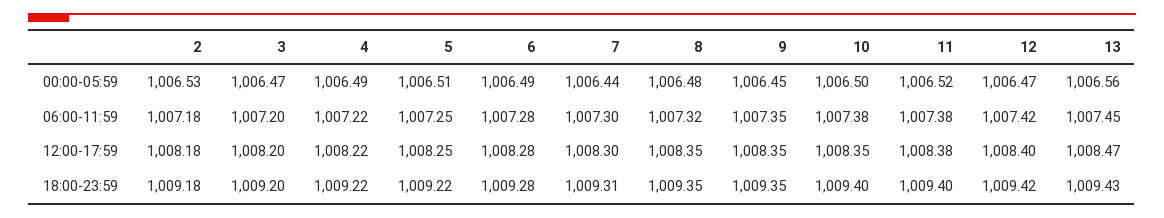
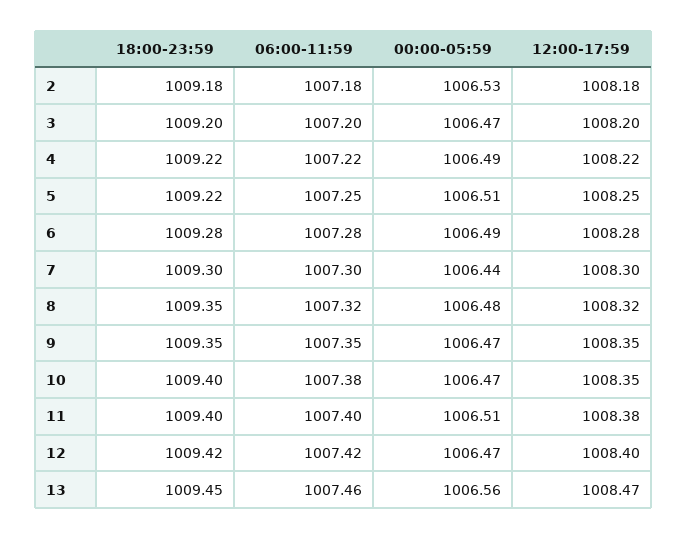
9, 00:00-05:59: 1006.45 -> 1006.47
10, 00:00-05:59: 1006.5 -> 1006.47
11, 00:00-05:59: 1006.52 -> 1006.51
11, 06:00-11:59: 1007.38 -> 1007.4
13, 06:00-11:59: 1007.45 -> 1007.46
8, 12:00-17:59: 1008.35 -> 1008.32
7, 18:00-23:59: 1009.31 -> 1009.3
13, 18:00-23:59: 1009.43 -> 1009.45

